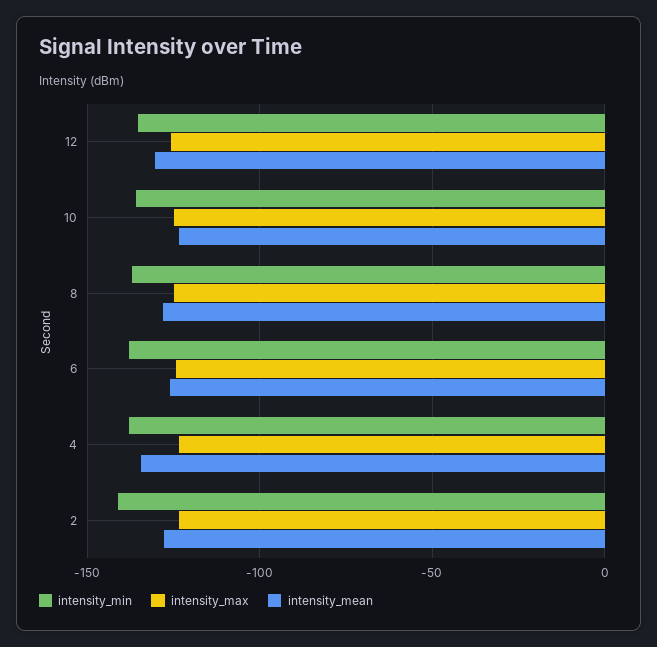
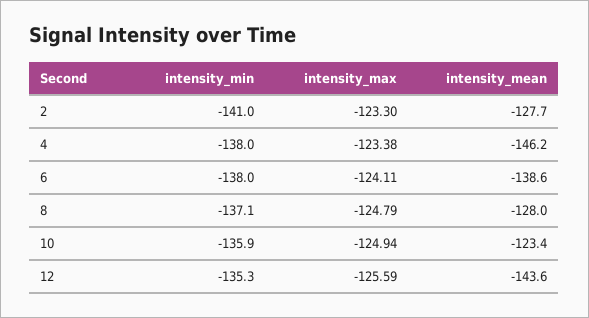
intensity_mean, 12: -130 -> -143.6
intensity_mean, 6: -125 -> -138.6
intensity_mean, 4: -135 -> -146.2

